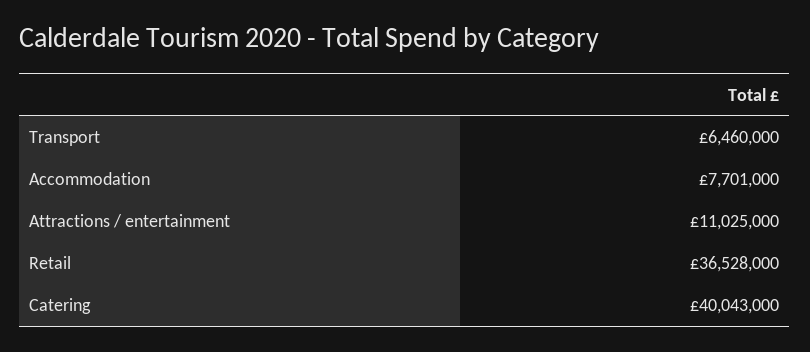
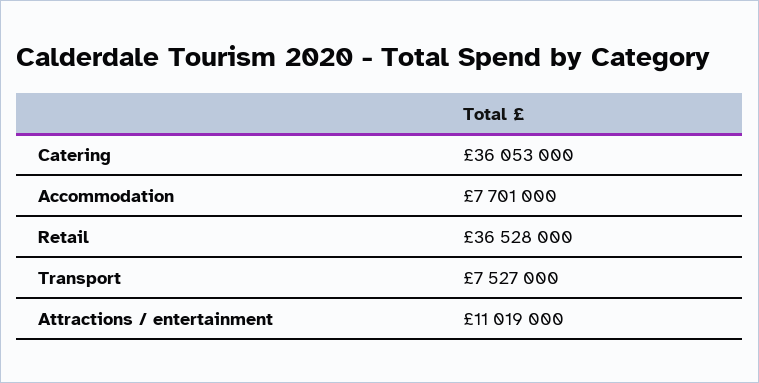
Transport: 6460000 -> 7527000
Attractions / entertainment: 11025000 -> 11019000
Catering: 40043000 -> 36053000

